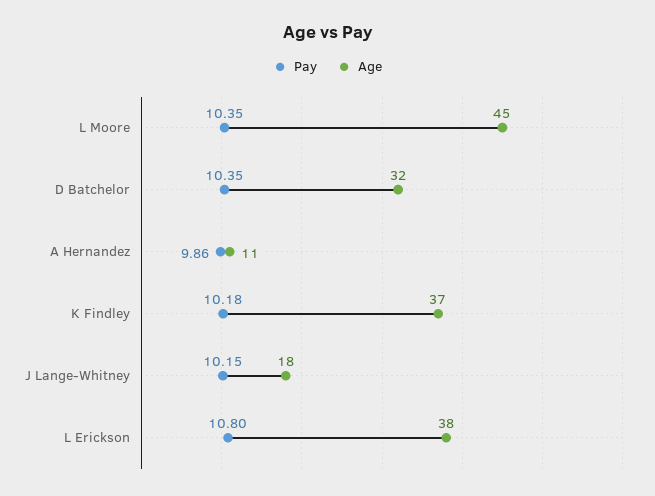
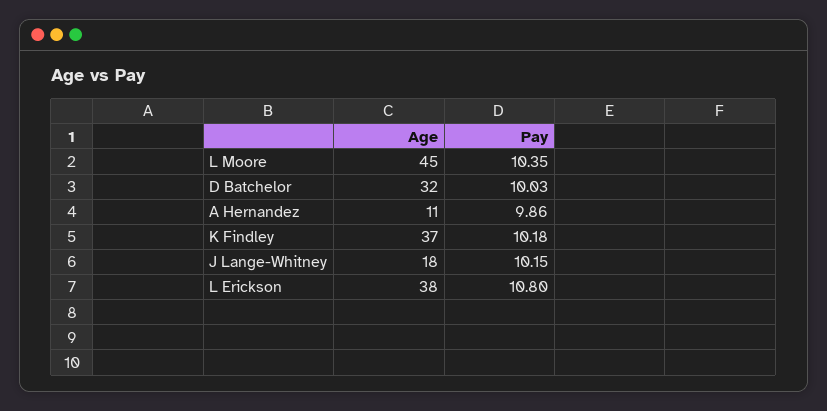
Pay, D Batchelor: 10.35 -> 10.03

